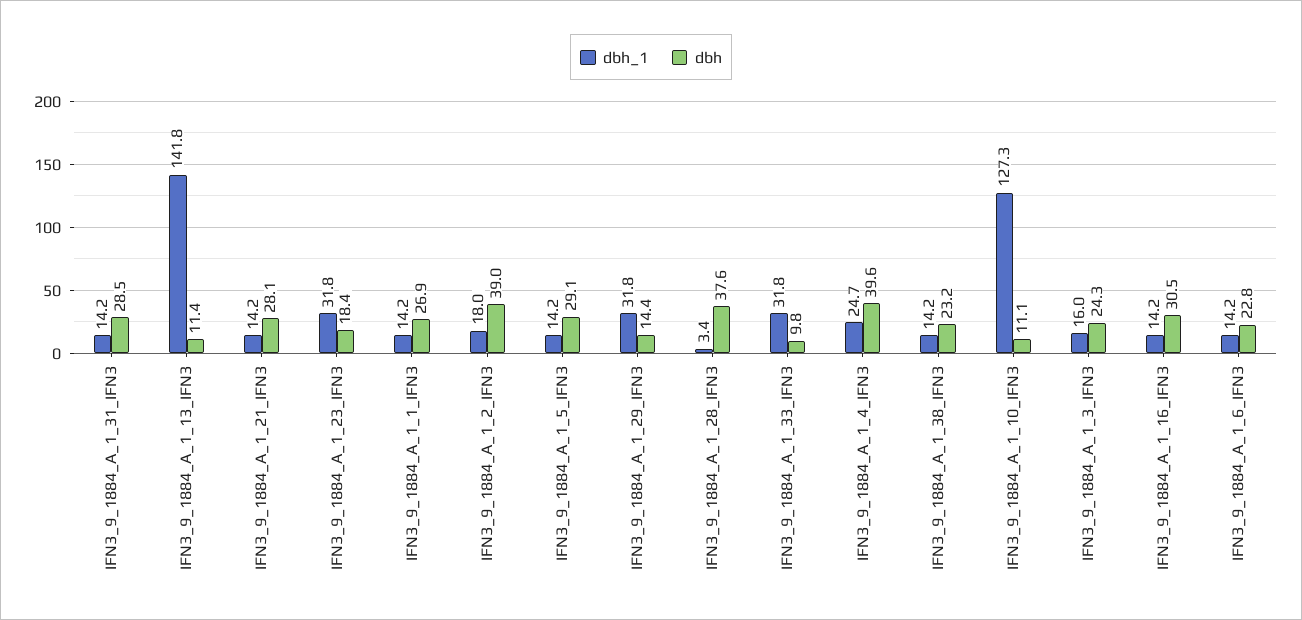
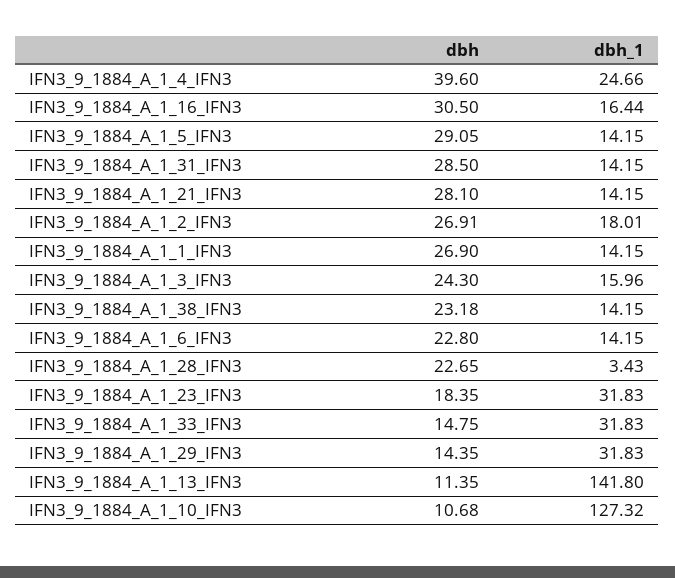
dbh, IFN3_9_1884_A_1_2_IFN3: 39 -> 26.91
dbh, IFN3_9_1884_A_1_28_IFN3: 37.6 -> 22.65
dbh, IFN3_9_1884_A_1_33_IFN3: 9.8 -> 14.75
dbh, IFN3_9_1884_A_1_10_IFN3: 11.1 -> 10.68
dbh_1, IFN3_9_1884_A_1_16_IFN3: 14.2 -> 16.44

